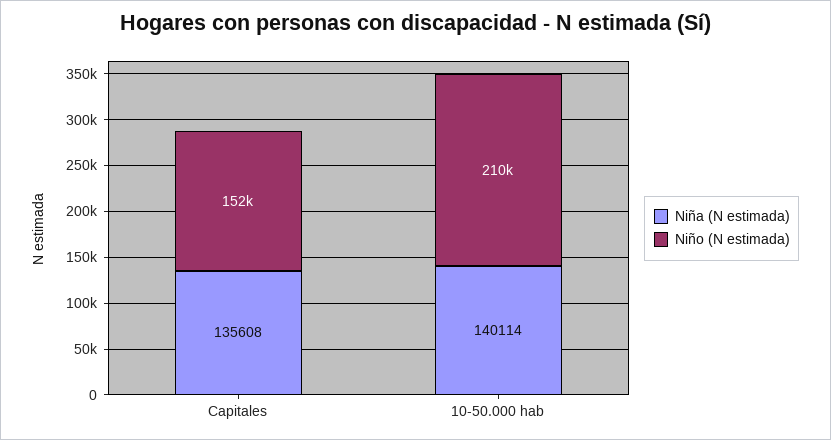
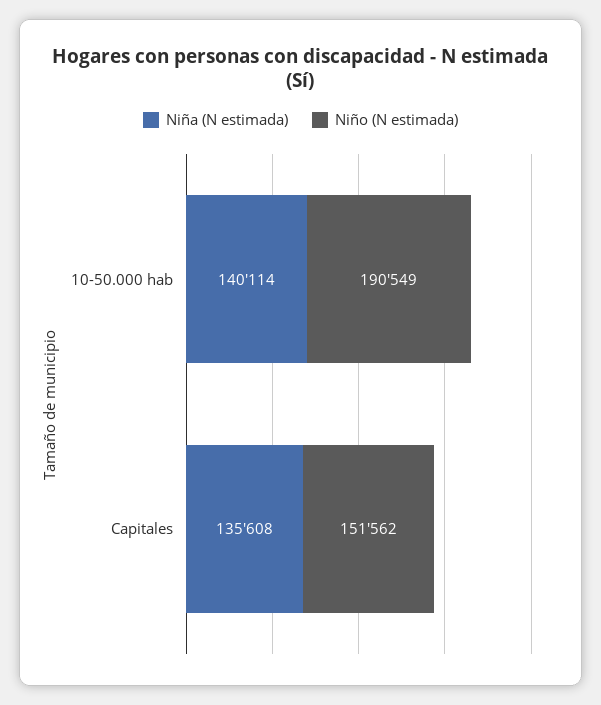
Niño (N estimada), 10-50.000 hab: 210000 -> 190549

